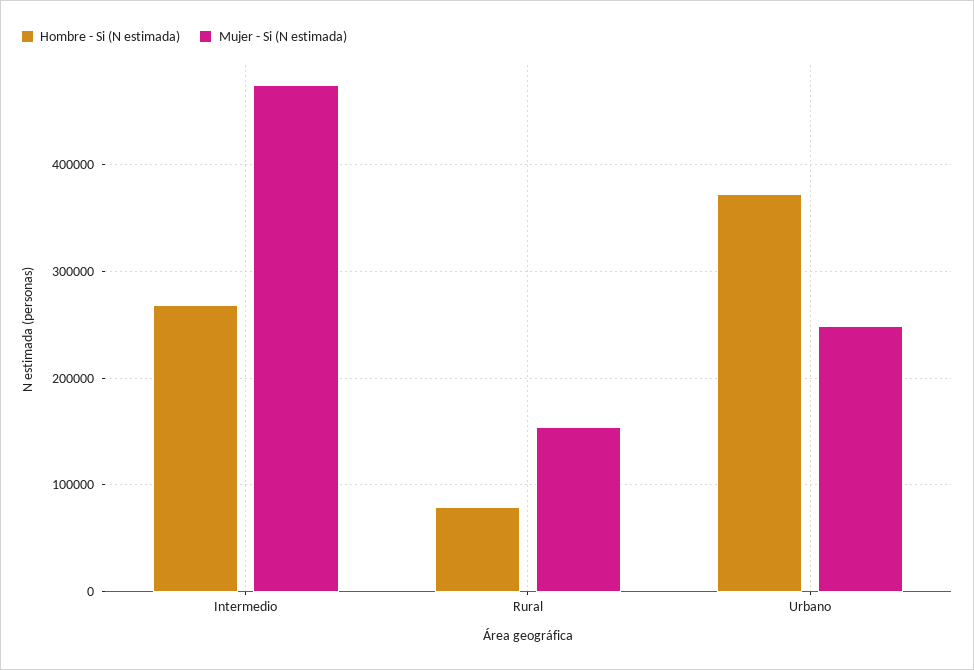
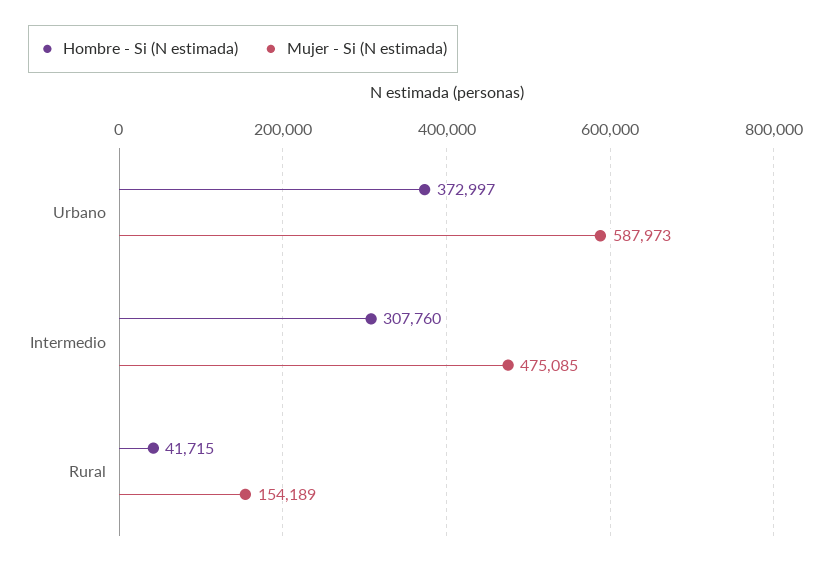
Hombre - Si (N estimada), Intermedio: 270000 -> 307760
Hombre - Si (N estimada), Rural: 80000 -> 41715
Mujer - Si (N estimada), Urbano: 250000 -> 587973

